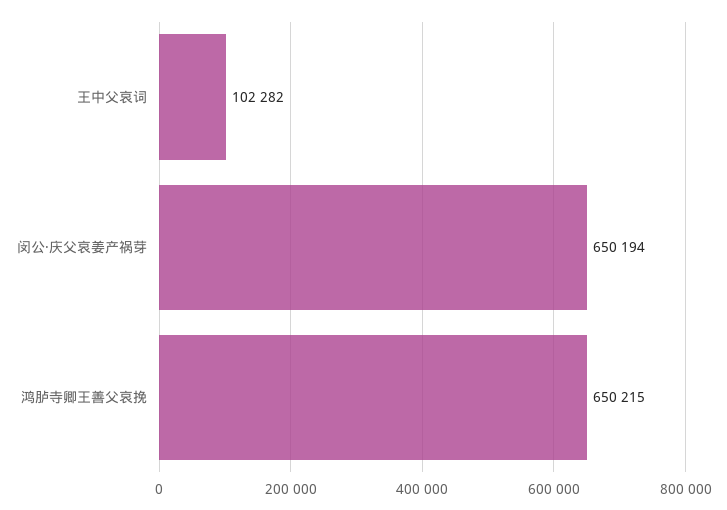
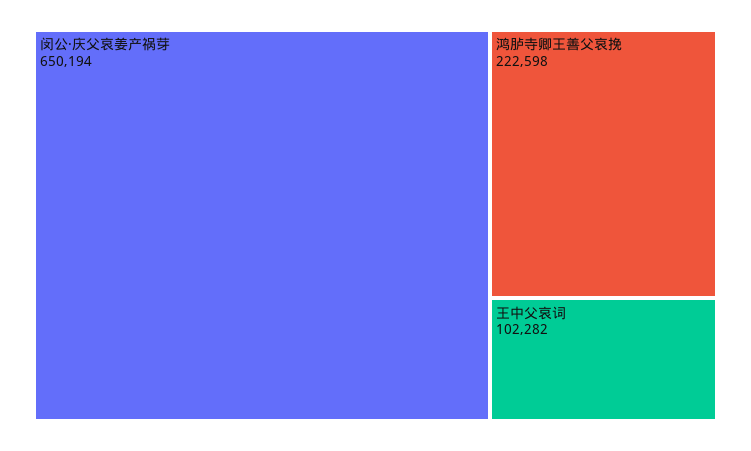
鸿胪寺卿王善父哀挽: 650215 -> 222598

